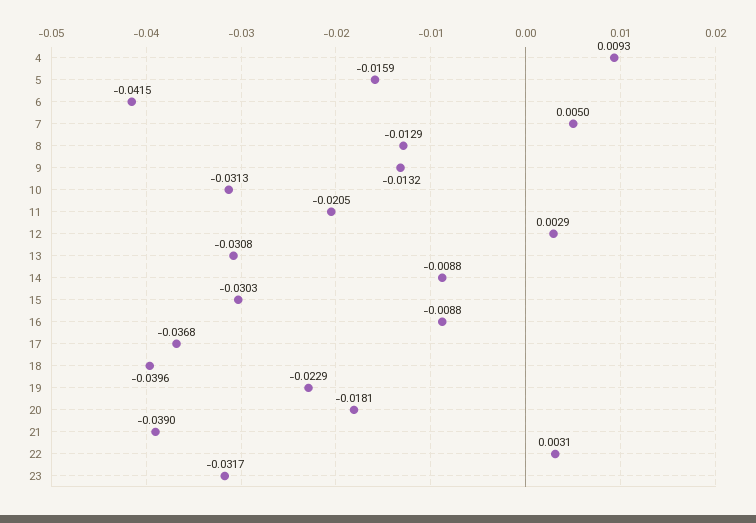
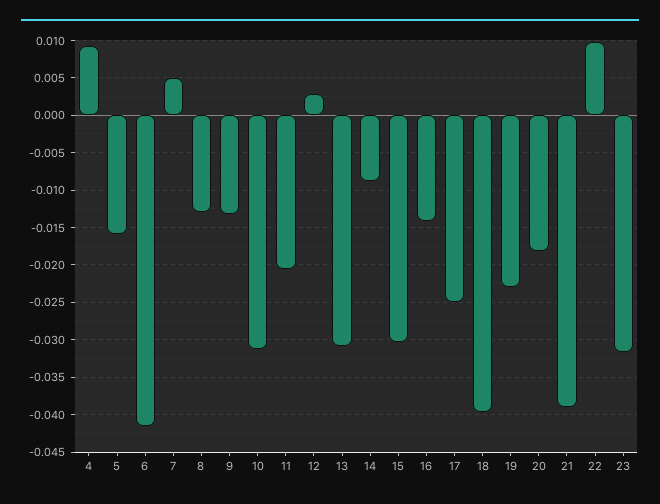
16: -0.0088 -> -0.014
17: -0.0368 -> -0.025
22: 0.0031 -> 0.01

